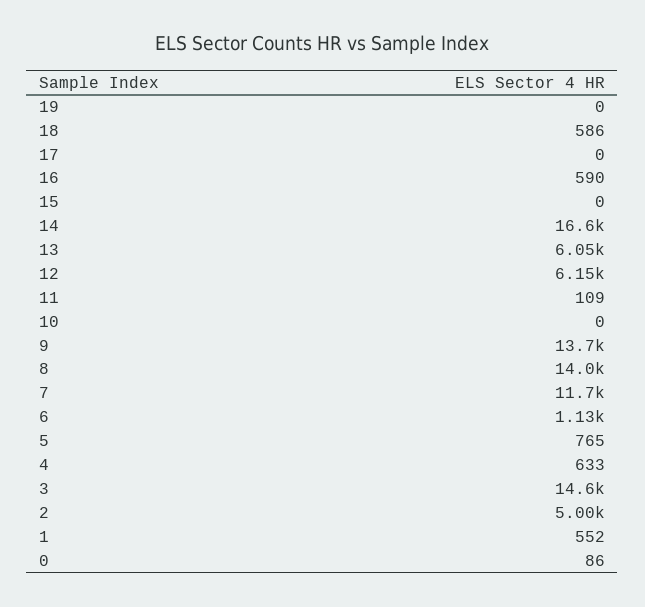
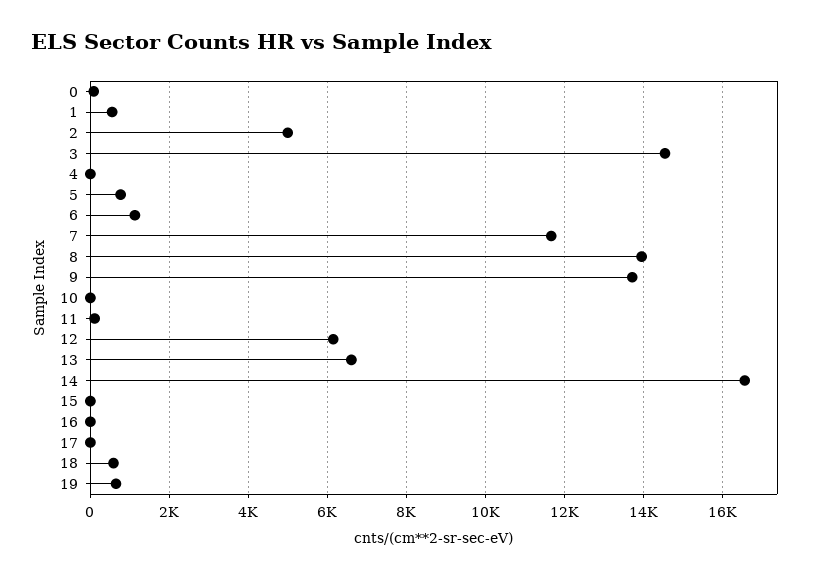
19: 0 -> 600
16: 590 -> 0
13: 6050 -> 6600
4: 633 -> 0

